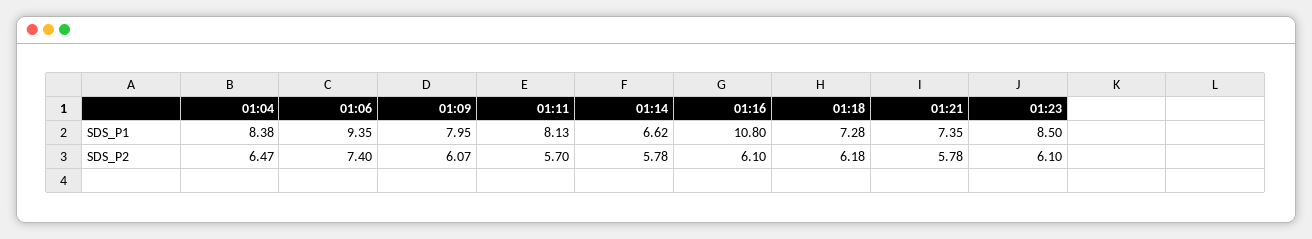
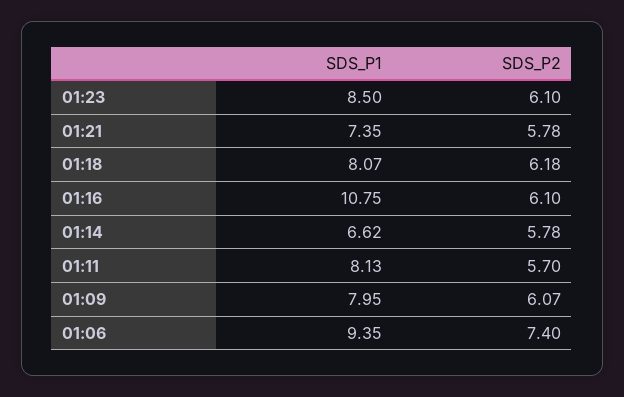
01:04, SDS_P1: 8.38 -> none
01:16, SDS_P1: 10.8 -> 10.75
01:18, SDS_P1: 7.28 -> 8.07
01:04, SDS_P2: 6.47 -> none

